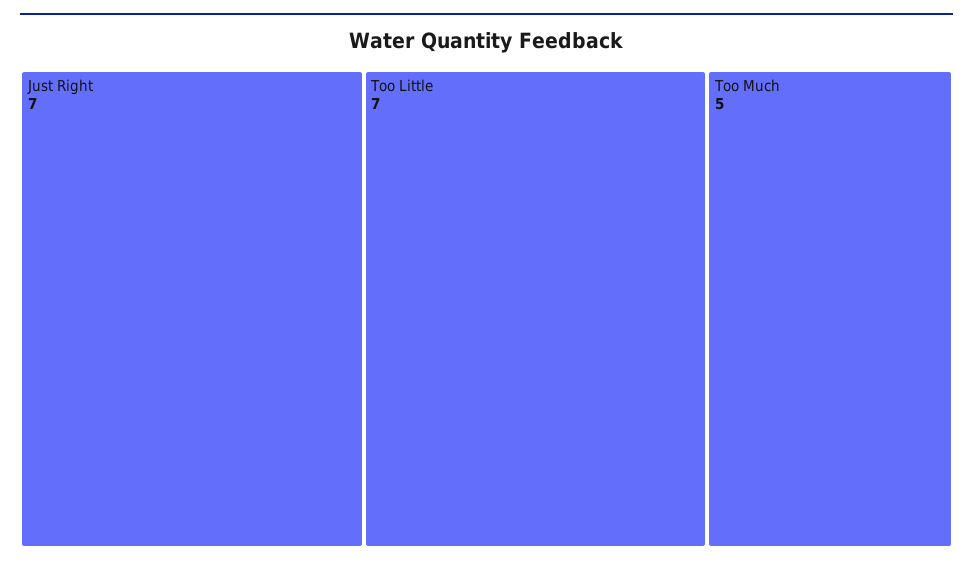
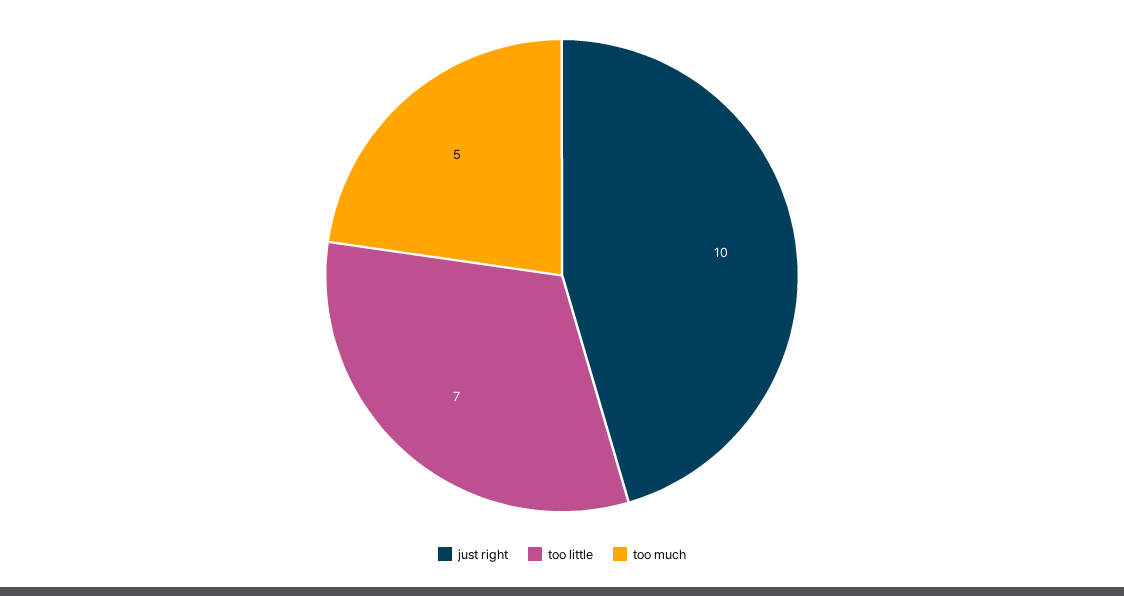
Just Right: 7 -> 10

